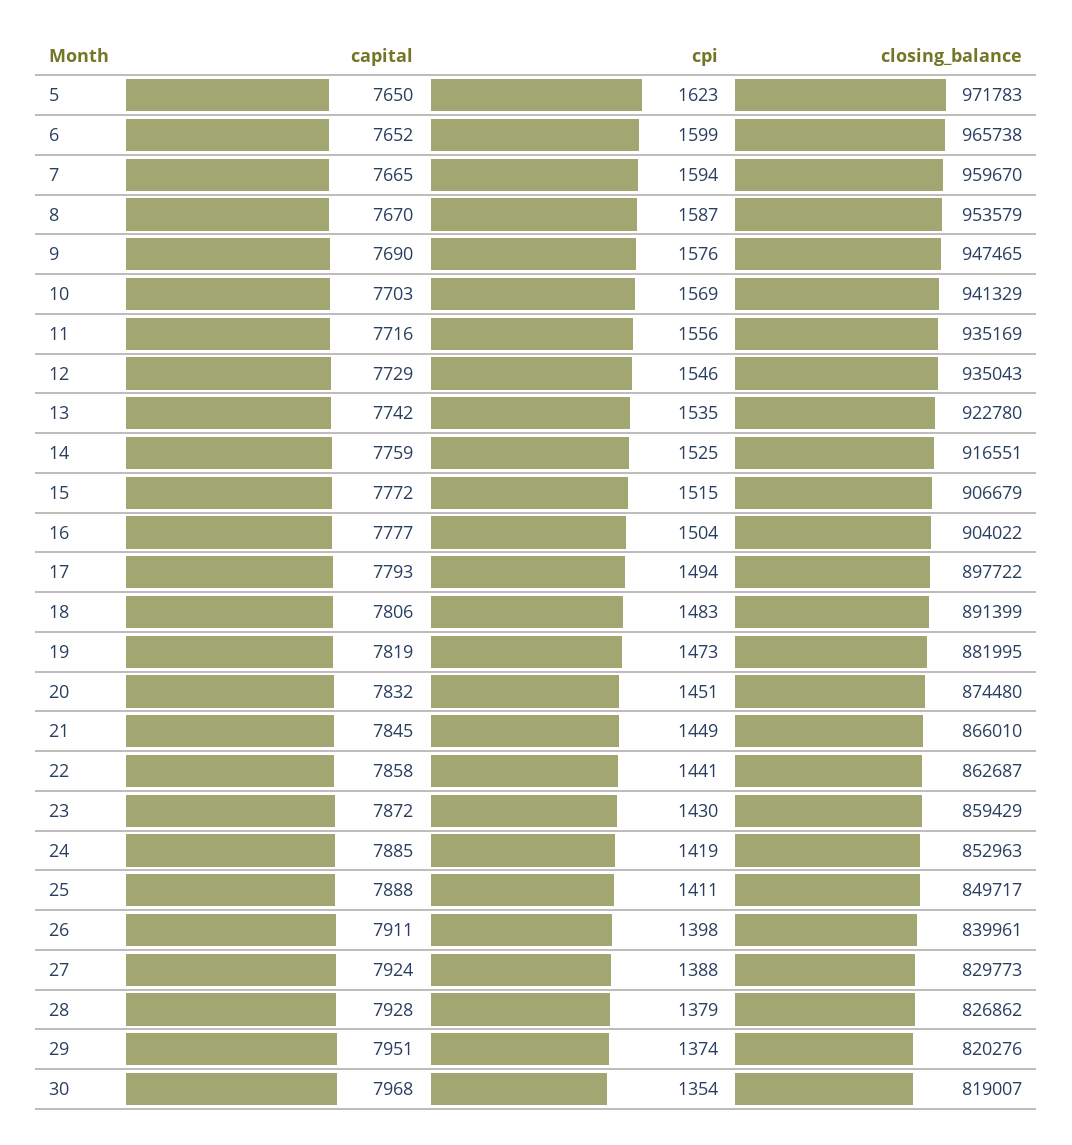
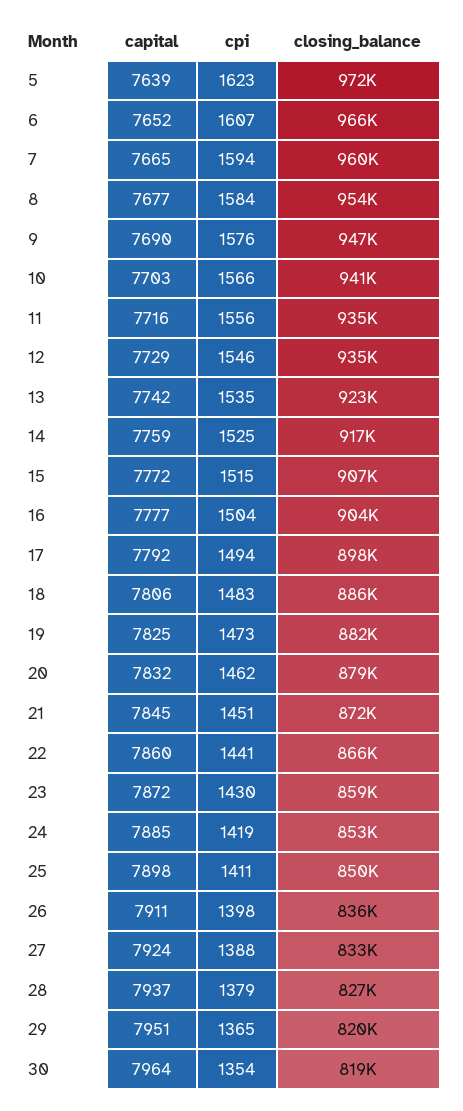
capital, 5: 7650 -> 7639
cpi, 6: 1599 -> 1607
capital, 8: 7670 -> 7677
cpi, 8: 1587 -> 1584
cpi, 10: 1569 -> 1566
capital, 17: 7793 -> 7792
closing_balance, 18: 891399 -> 886000
capital, 19: 7819 -> 7825
cpi, 20: 1451 -> 1462
closing_balance, 20: 874480 -> 879000
cpi, 21: 1449 -> 1451
closing_balance, 21: 866010 -> 872000
capital, 22: 7858 -> 7860
closing_balance, 22: 862687 -> 866000
capital, 25: 7888 -> 7898
closing_balance, 26: 839961 -> 836000
closing_balance, 27: 829773 -> 833000
capital, 28: 7928 -> 7937
cpi, 29: 1374 -> 1365
capital, 30: 7968 -> 7964

